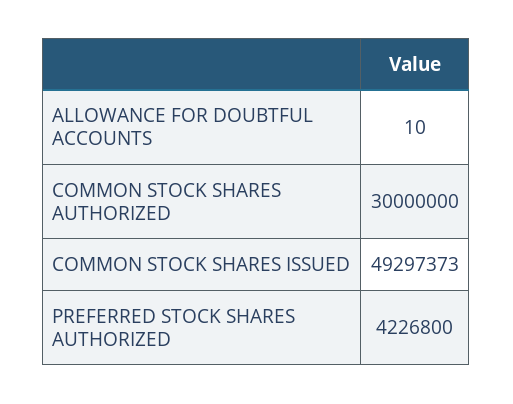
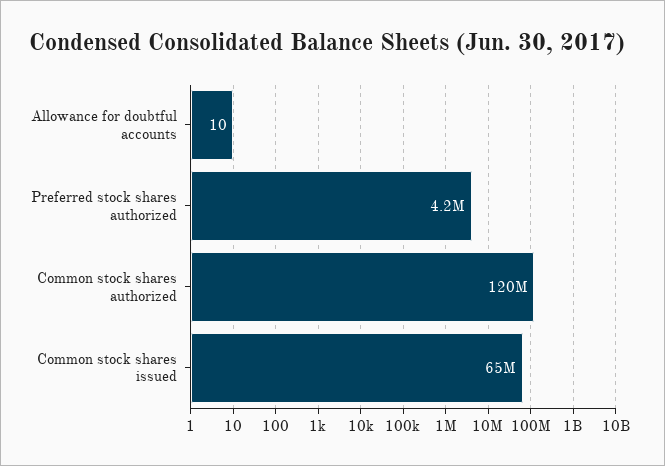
COMMON STOCK SHARES AUTHORIZED: 30000000 -> 120000000
COMMON STOCK SHARES ISSUED: 49297373 -> 65000000

